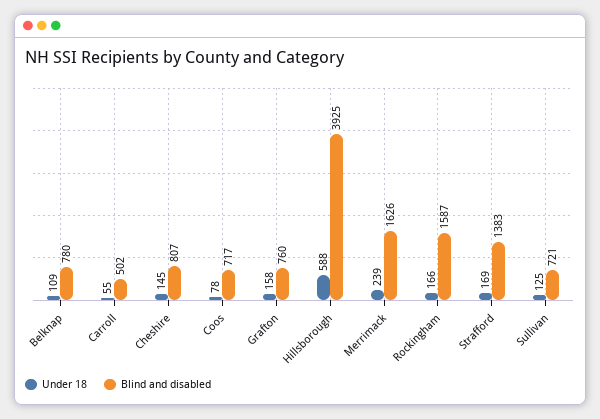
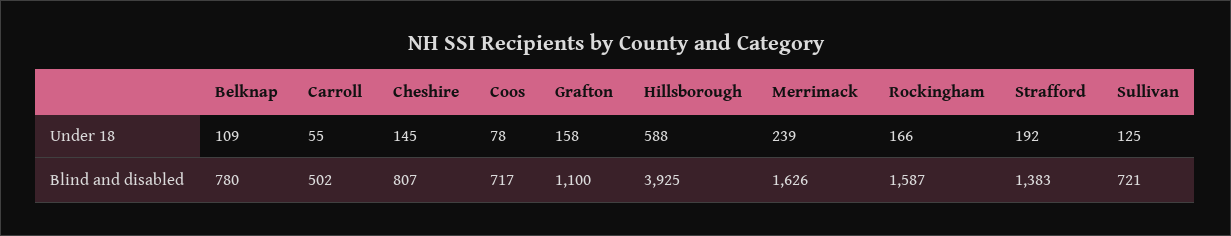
Blind and disabled, Grafton: 760 -> 1100
Under 18, Strafford: 169 -> 192

